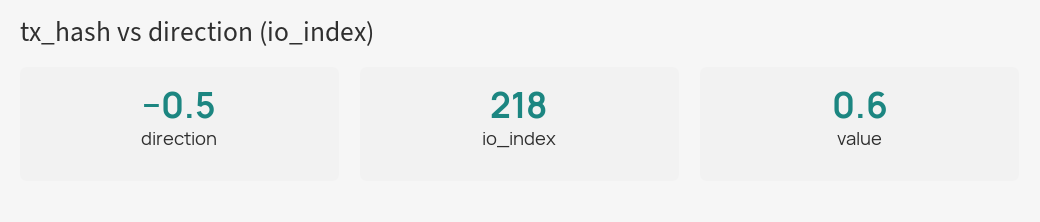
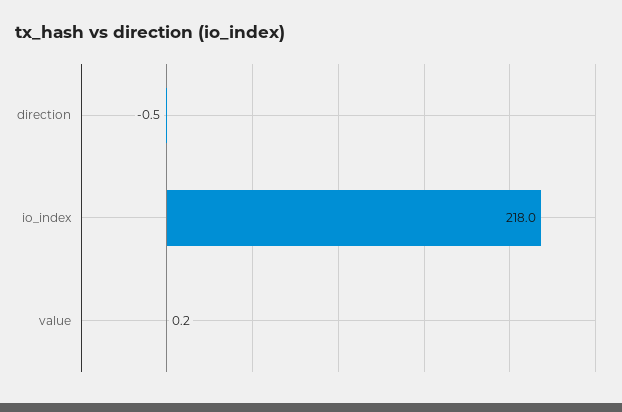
value: 0.6 -> 0.2

